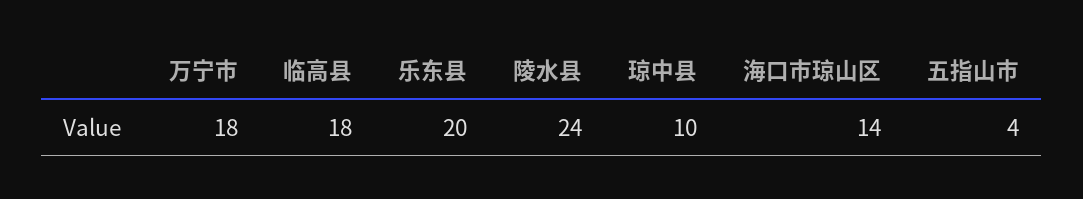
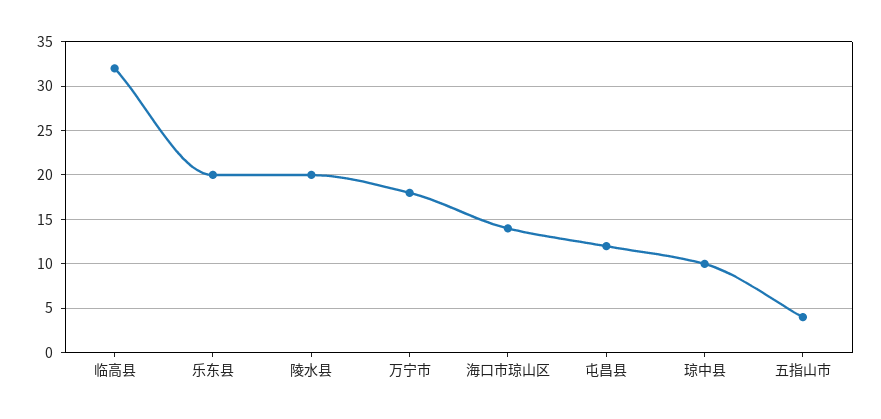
临高县: 18 -> 32
陵水县: 24 -> 20
屯昌县: none -> 12

